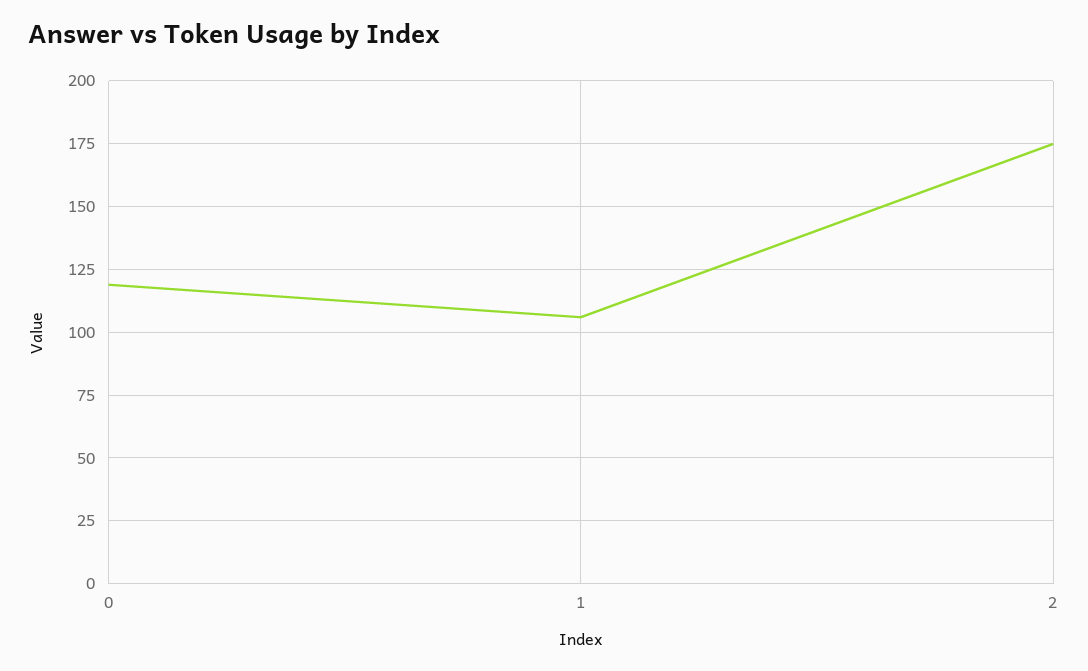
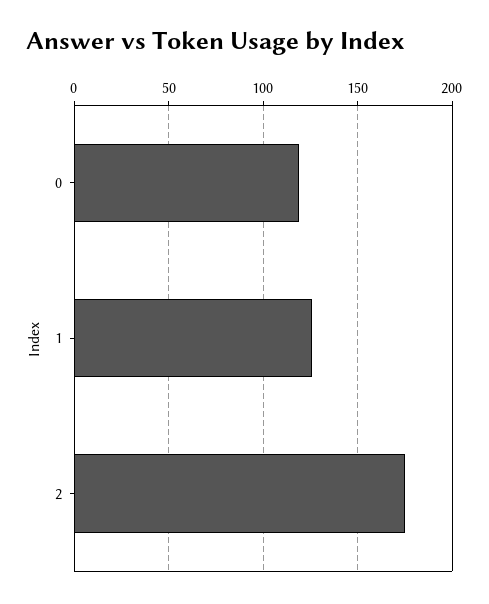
1: 105 -> 125

